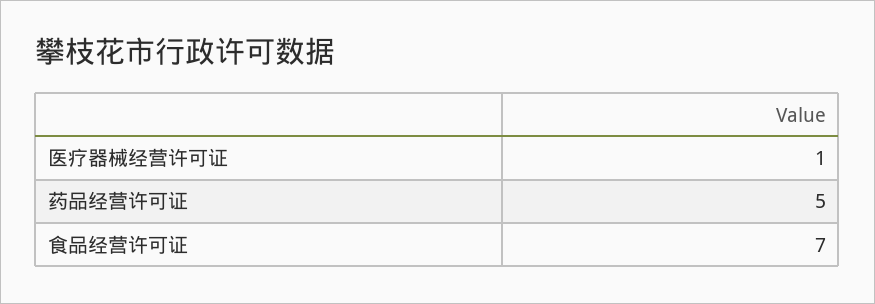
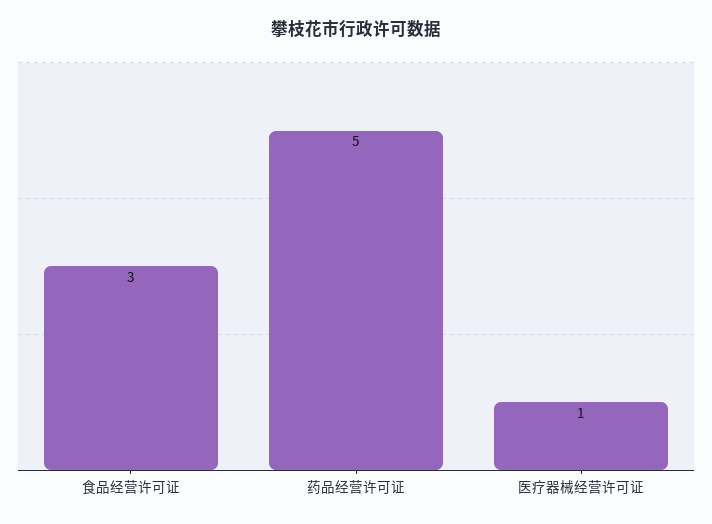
食品经营许可证: 7 -> 3

